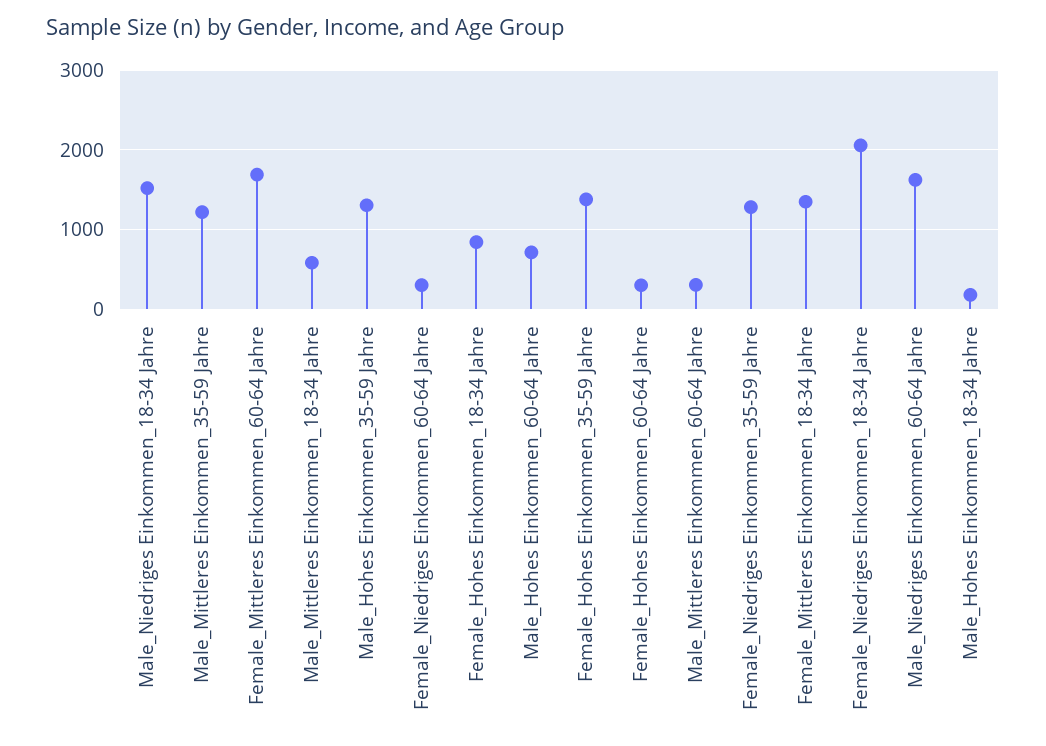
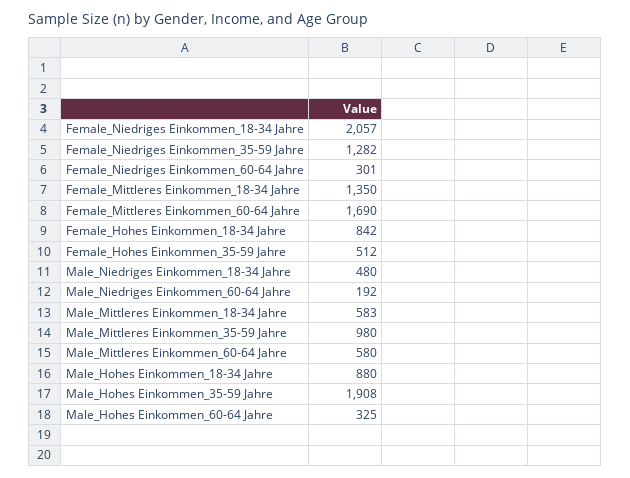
Male_Niedriges Einkommen_18-34 Jahre: 1500 -> 480
Male_Mittleres Einkommen_35-59 Jahre: 1200 -> 980
Male_Hohes Einkommen_35-59 Jahre: 1300 -> 1908
Male_Hohes Einkommen_60-64 Jahre: 700 -> 325
Female_Hohes Einkommen_35-59 Jahre: 1400 -> 512
Female_Hohes Einkommen_60-64 Jahre: 300 -> none
Male_Mittleres Einkommen_60-64 Jahre: 300 -> 580
Male_Niedriges Einkommen_60-64 Jahre: 1600 -> 192
Male_Hohes Einkommen_18-34 Jahre: 200 -> 880

